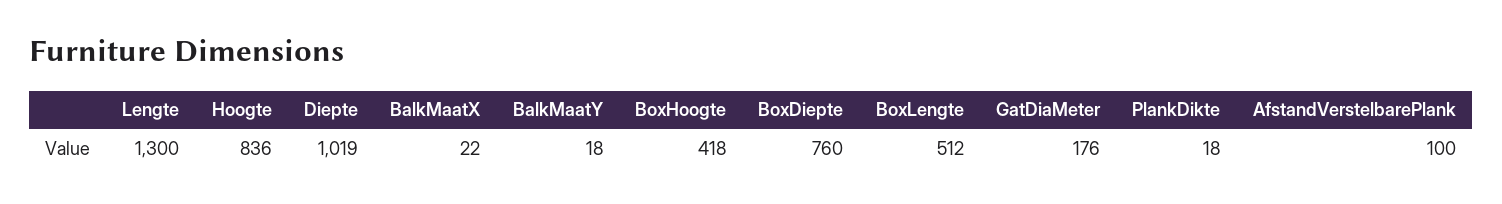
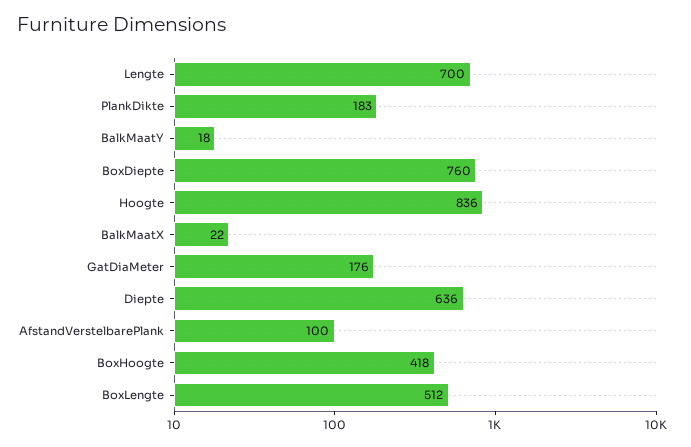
Lengte: 1300 -> 700
Diepte: 1019 -> 636
PlankDikte: 18 -> 183

